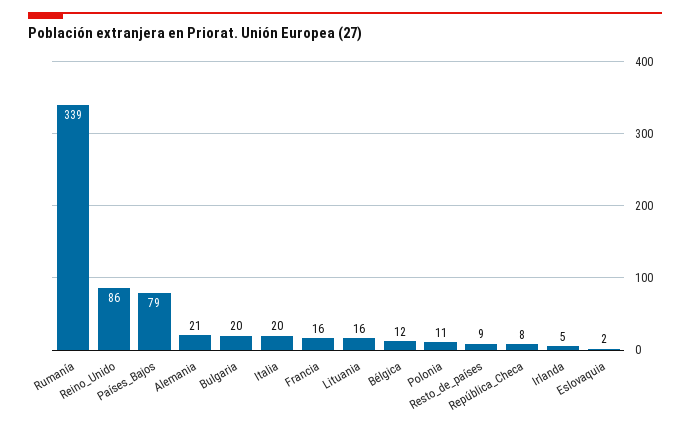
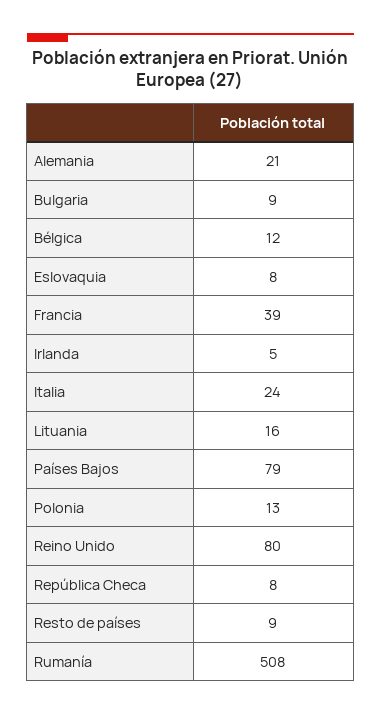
Rumanía: 339 -> 508
Reino_Unido: 86 -> 80
Bulgaria: 20 -> 9
Italia: 20 -> 24
Francia: 16 -> 39
Polonia: 11 -> 13
Eslovaquia: 2 -> 8

